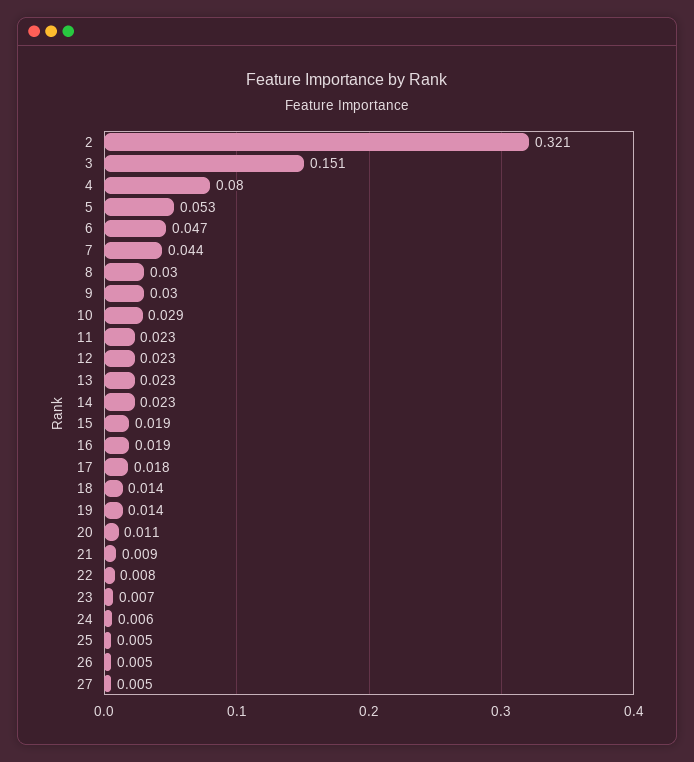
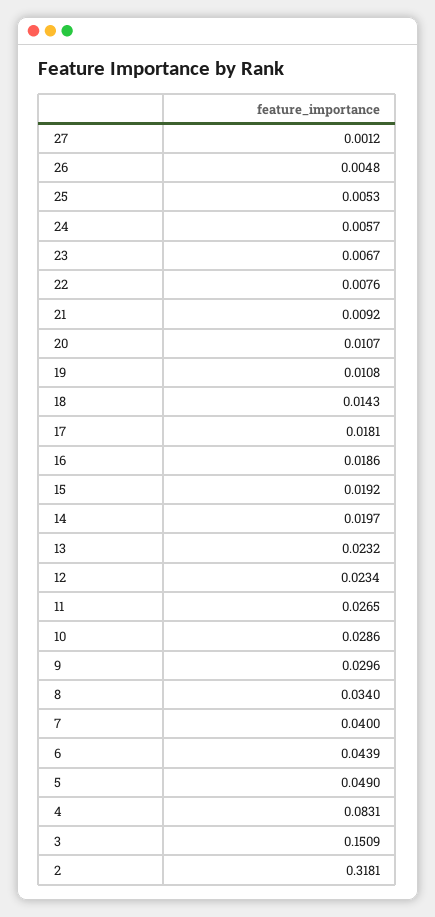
2: 0.321 -> 0.3181
4: 0.08 -> 0.0831
5: 0.053 -> 0.049
6: 0.047 -> 0.0439
7: 0.044 -> 0.04
8: 0.03 -> 0.034
11: 0.023 -> 0.0265
14: 0.023 -> 0.0197
19: 0.014 -> 0.0108
27: 0.005 -> 0.0012

